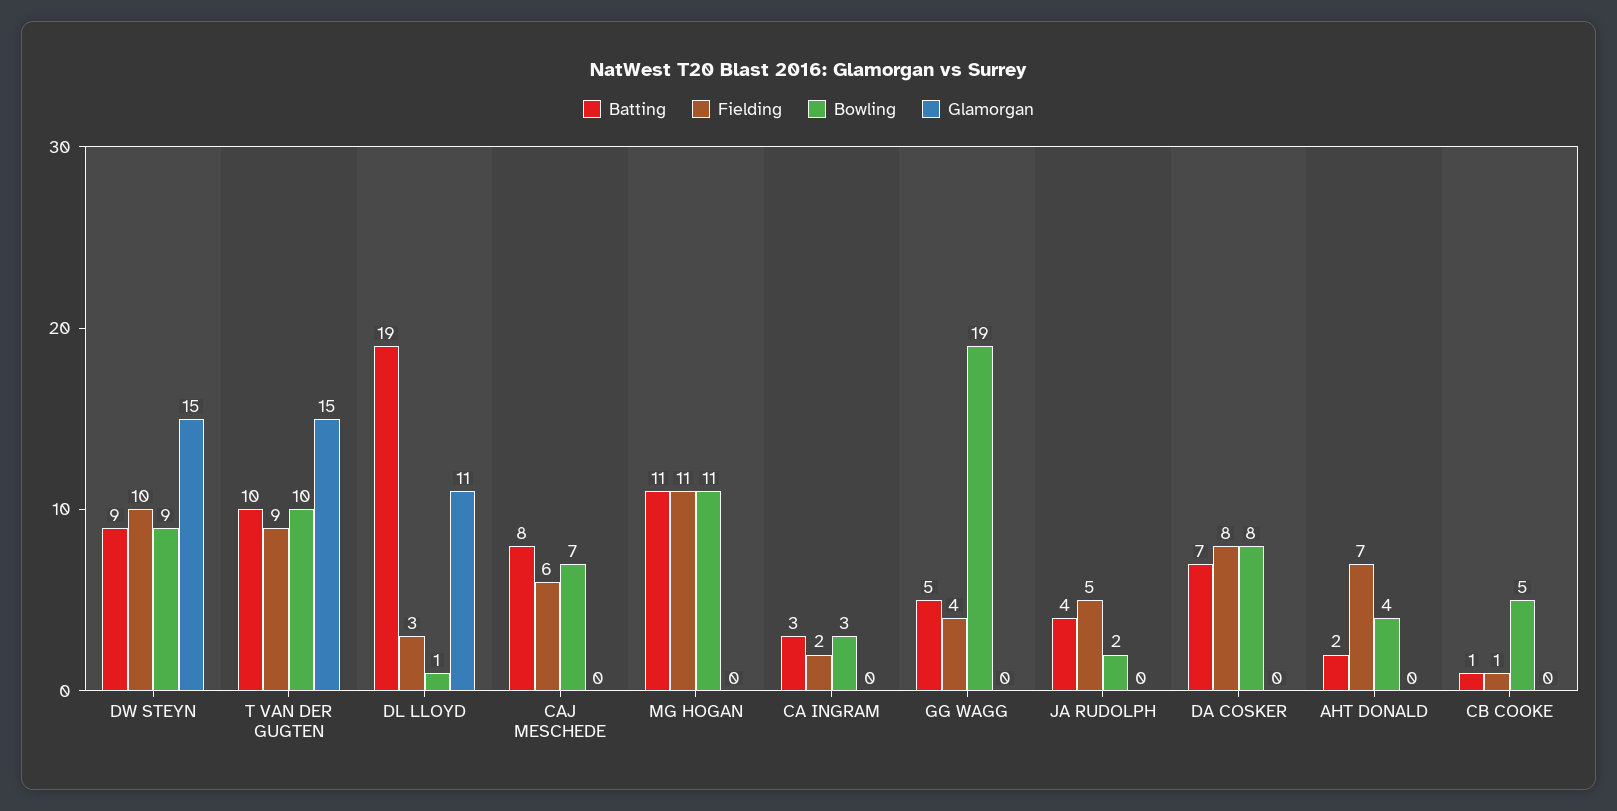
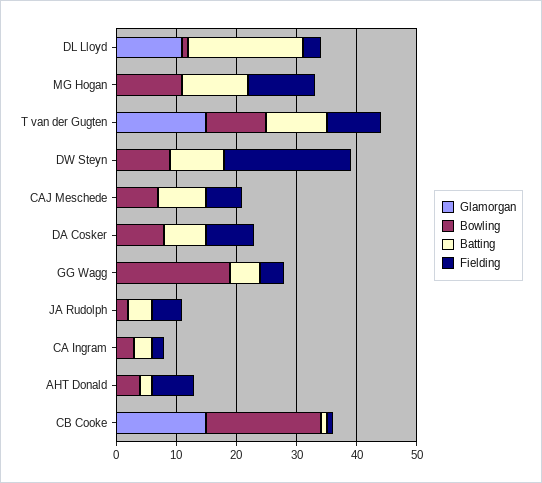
Fielding, DW STEYN: 10 -> 20
Glamorgan, DW STEYN: 15 -> 0
Bowling, CB COOKE: 5 -> 20
Glamorgan, CB COOKE: 0 -> 15

